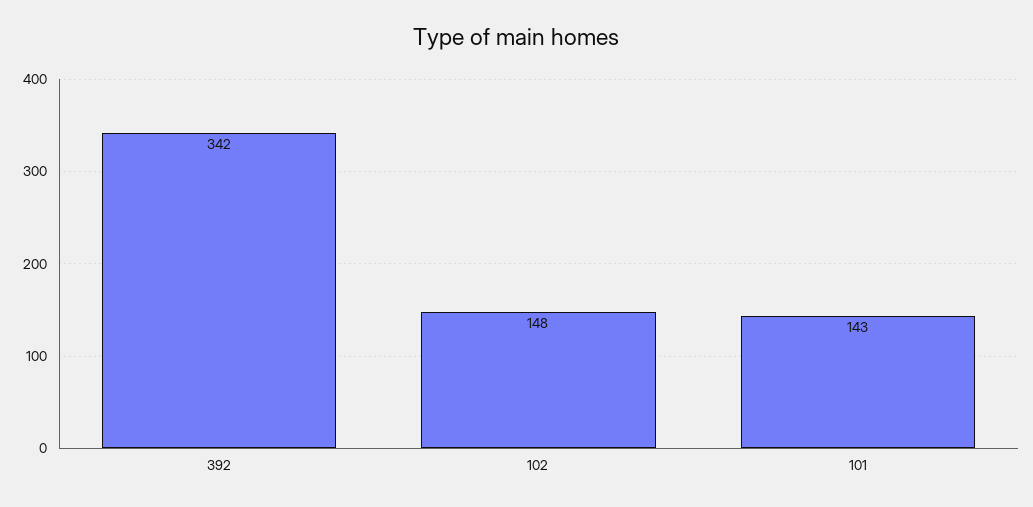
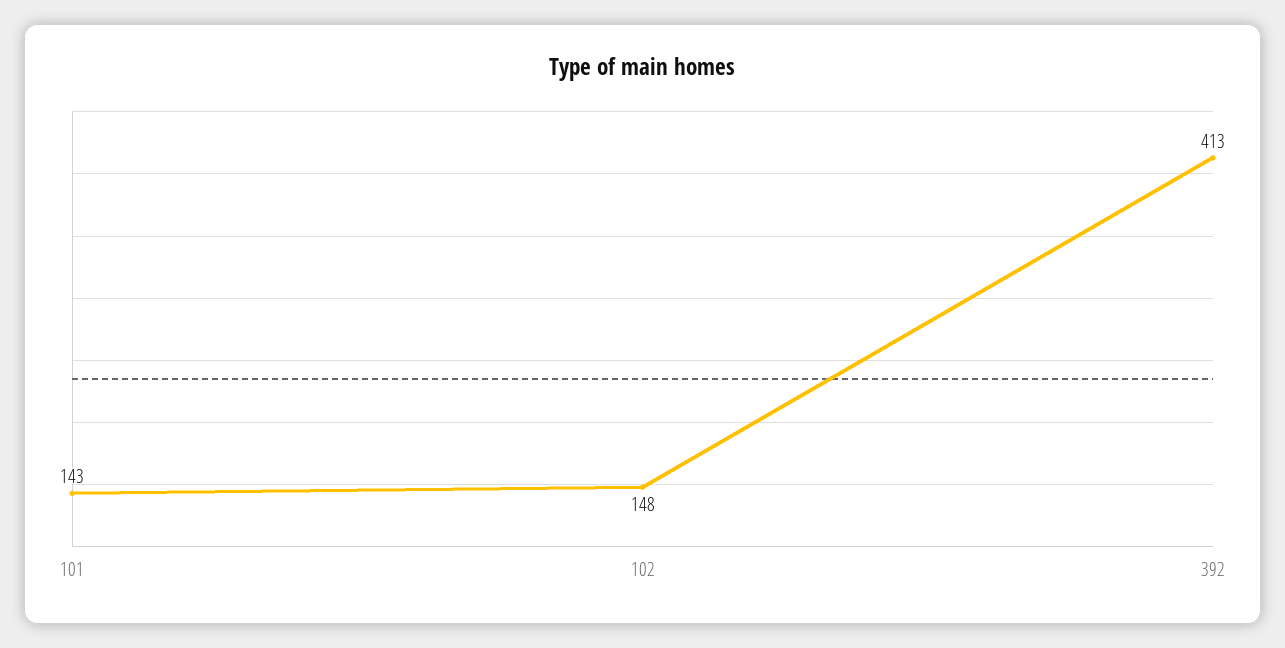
392: 342 -> 413

